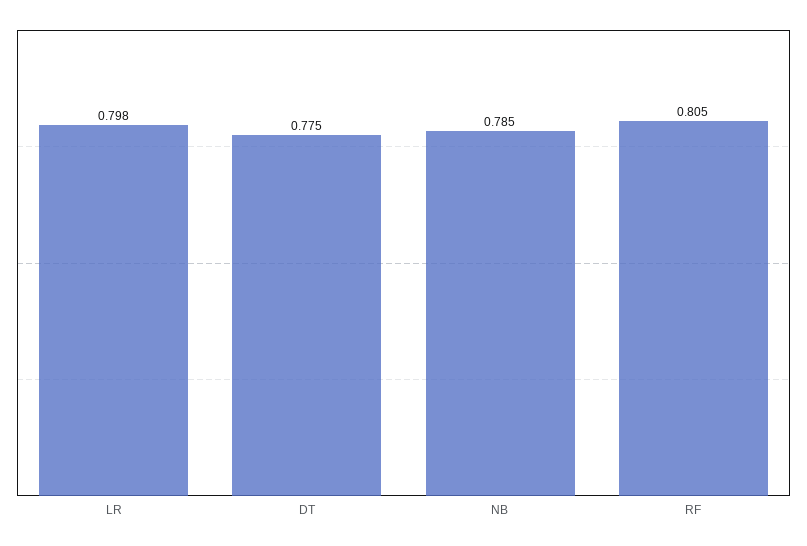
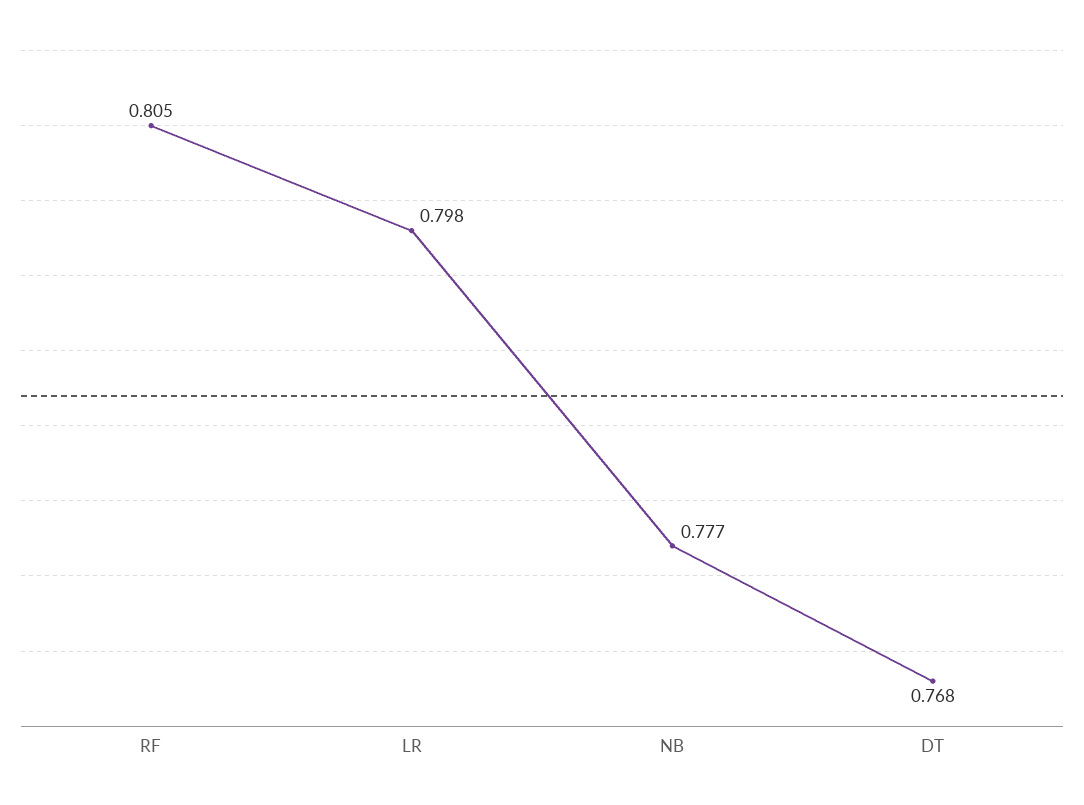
DT: 0.775 -> 0.768
NB: 0.785 -> 0.777

